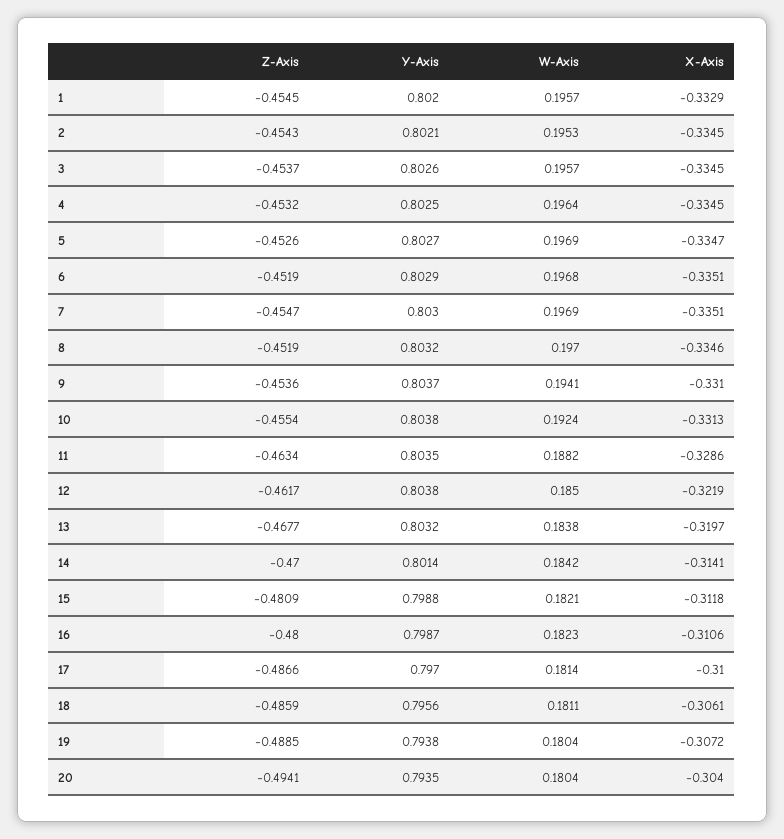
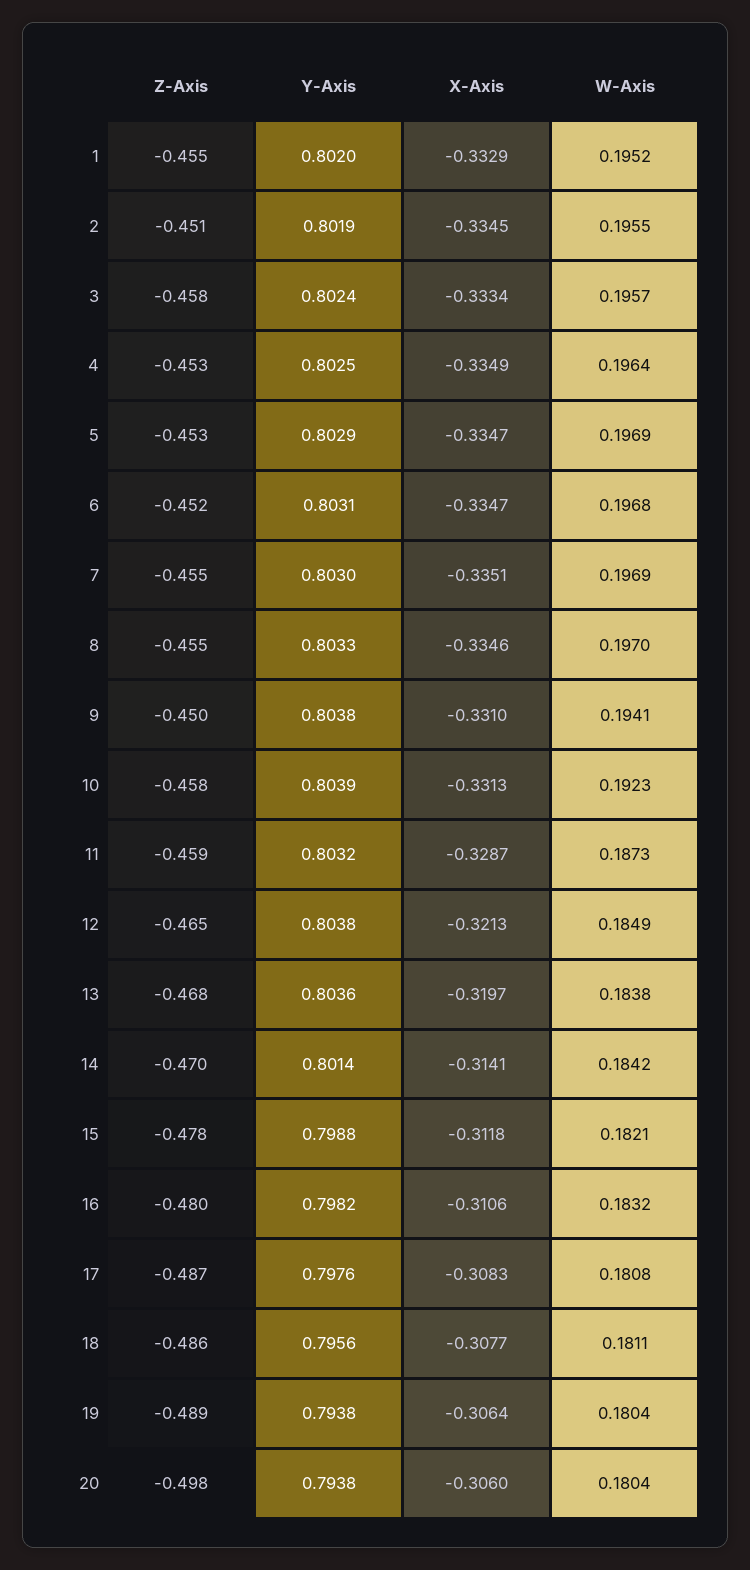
W-Axis, 1: 0.1957 -> 0.1952
Z-Axis, 2: -0.4543 -> -0.451
Y-Axis, 2: 0.8021 -> 0.8019
W-Axis, 2: 0.1953 -> 0.1955
Z-Axis, 3: -0.4537 -> -0.458
Y-Axis, 3: 0.8026 -> 0.8024
X-Axis, 3: -0.3345 -> -0.3334
X-Axis, 4: -0.3345 -> -0.3349
Y-Axis, 5: 0.8027 -> 0.8029
Y-Axis, 6: 0.8029 -> 0.8031
X-Axis, 6: -0.3351 -> -0.3347
Z-Axis, 8: -0.4519 -> -0.455
Y-Axis, 8: 0.8032 -> 0.8033
Z-Axis, 9: -0.4536 -> -0.45
Y-Axis, 9: 0.8037 -> 0.8038
Z-Axis, 10: -0.4554 -> -0.458
Y-Axis, 10: 0.8038 -> 0.8039
W-Axis, 10: 0.1924 -> 0.1923
Z-Axis, 11: -0.4634 -> -0.459
Y-Axis, 11: 0.8035 -> 0.8032
W-Axis, 11: 0.1882 -> 0.1873
X-Axis, 11: -0.3286 -> -0.3287
Z-Axis, 12: -0.4617 -> -0.465
W-Axis, 12: 0.185 -> 0.1849
X-Axis, 12: -0.3219 -> -0.3213
Y-Axis, 13: 0.8032 -> 0.8036
Z-Axis, 15: -0.4809 -> -0.478
Y-Axis, 16: 0.7987 -> 0.7982
W-Axis, 16: 0.1823 -> 0.1832
Y-Axis, 17: 0.797 -> 0.7976
W-Axis, 17: 0.1814 -> 0.1808
X-Axis, 17: -0.31 -> -0.3083
X-Axis, 18: -0.3061 -> -0.3077
X-Axis, 19: -0.3072 -> -0.3064
Z-Axis, 20: -0.4941 -> -0.498
Y-Axis, 20: 0.7935 -> 0.7938
X-Axis, 20: -0.304 -> -0.306

